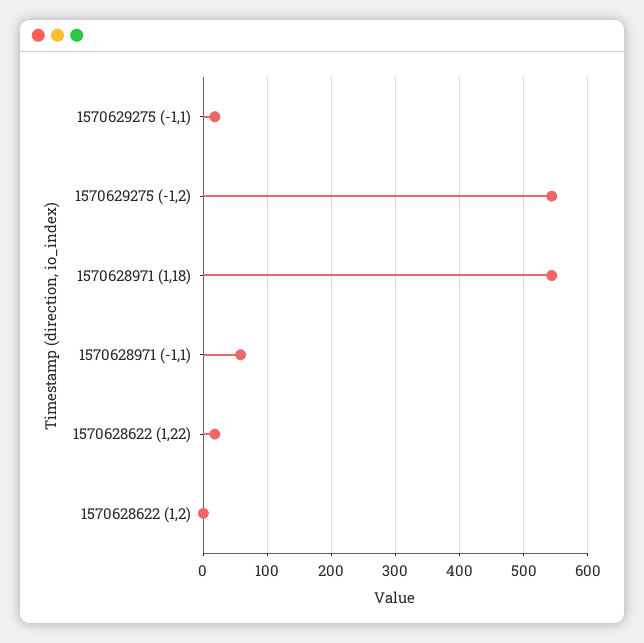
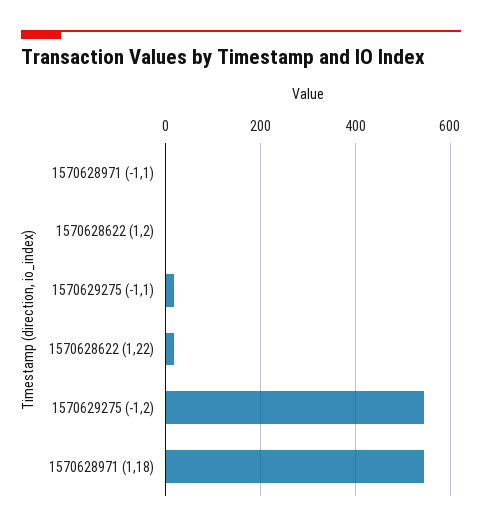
1570628971 (-1,1): 60 -> 0

